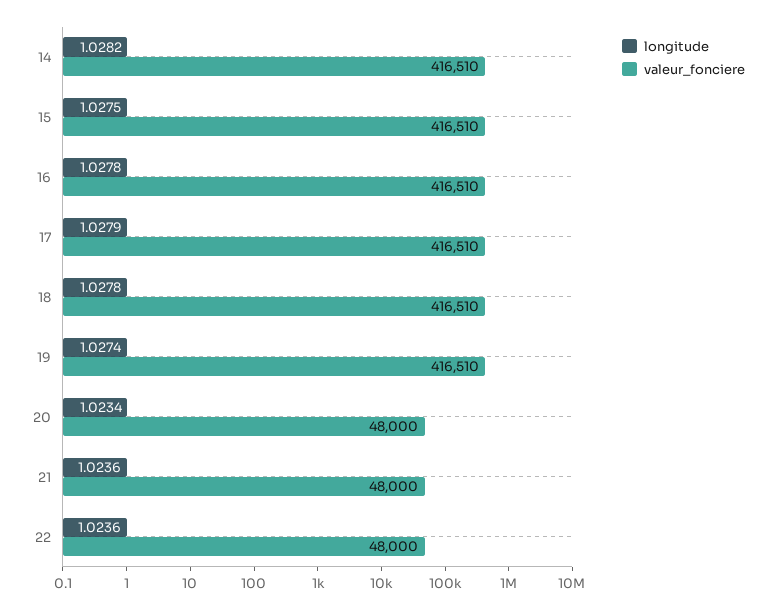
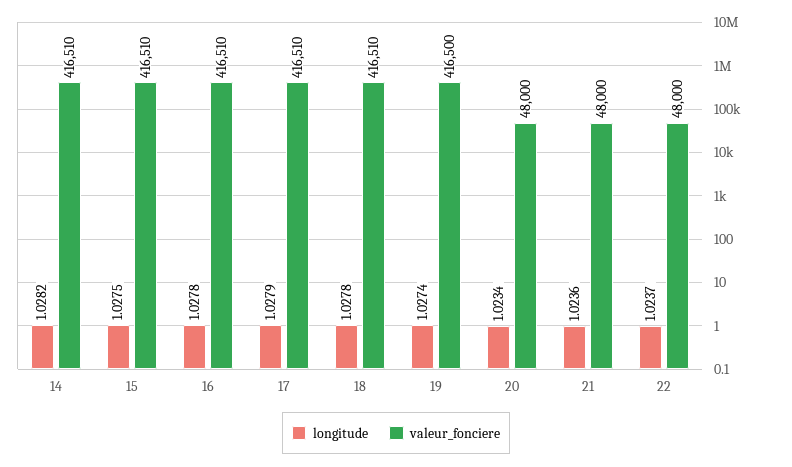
valeur_fonciere, 19: 416510 -> 416500
longitude, 22: 1.0236 -> 1.0237

